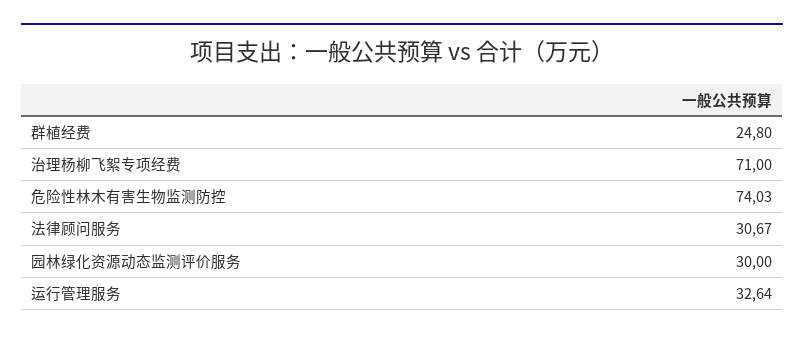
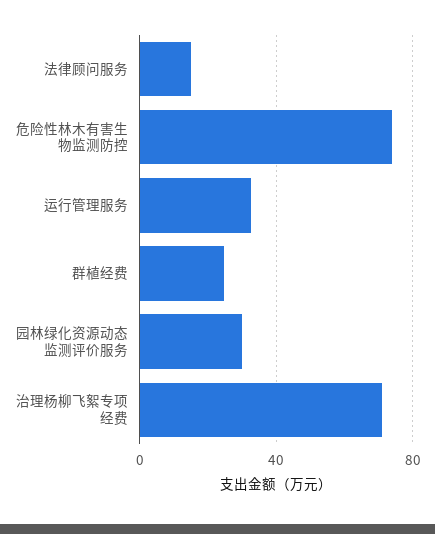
法律顾问服务: 30.67 -> 15

